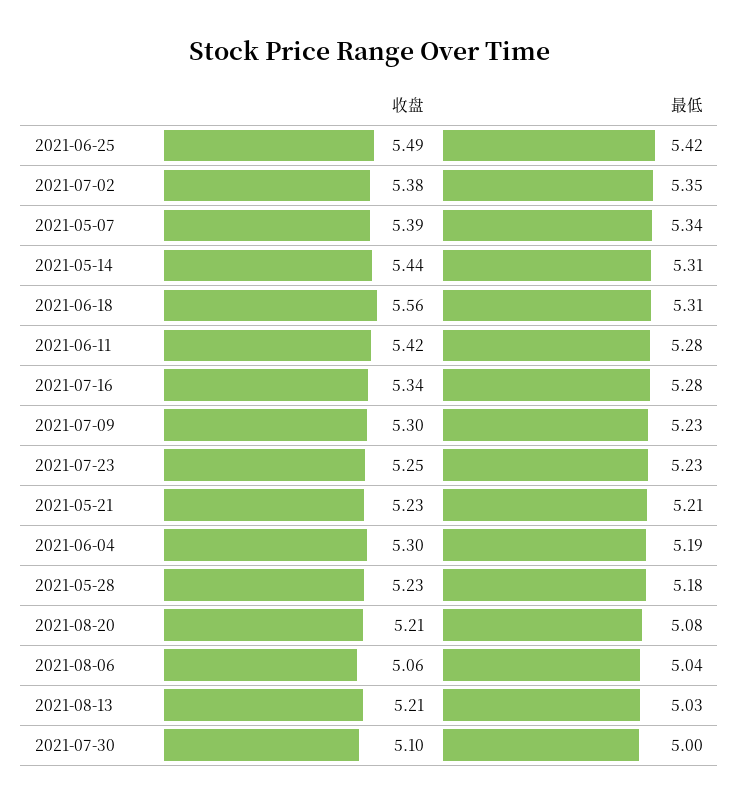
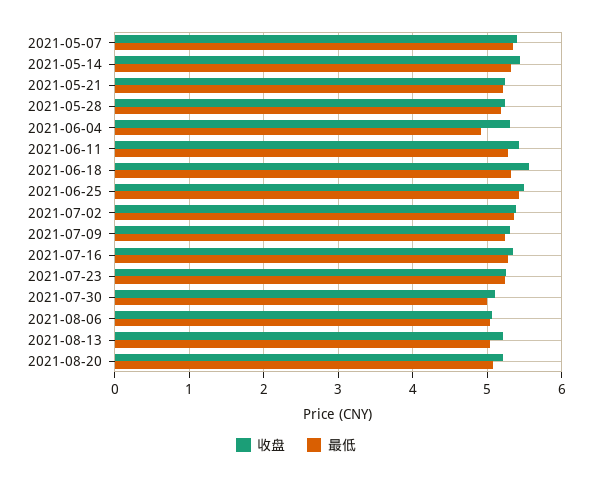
最低, 2021-06-04: 5.19 -> 4.9

